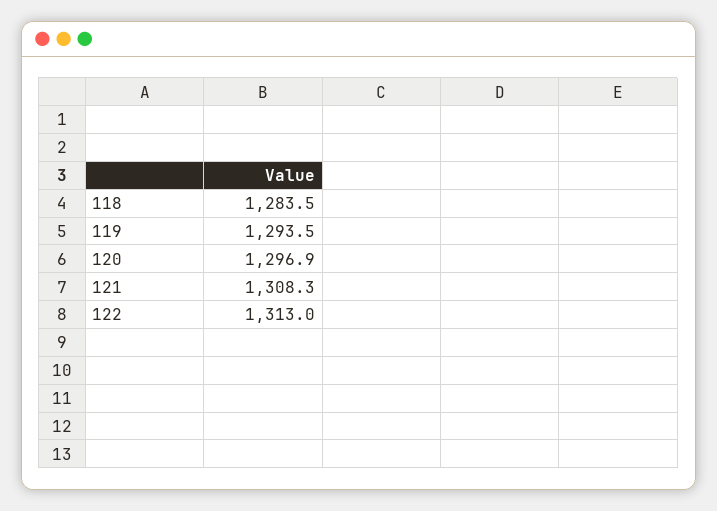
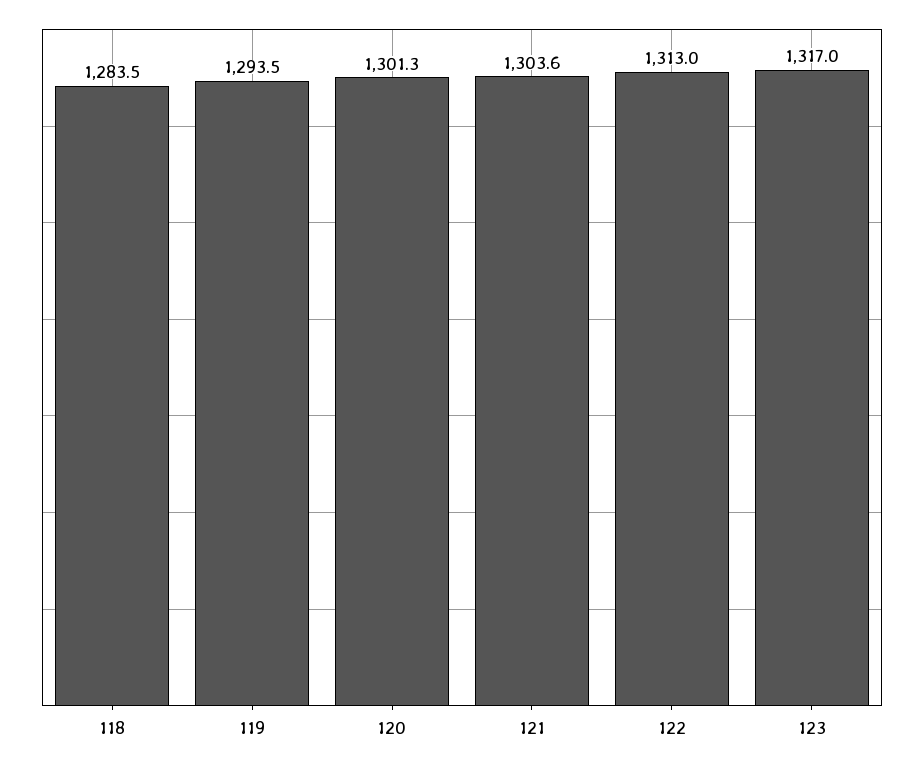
120: 1296.9 -> 1301.3
121: 1308.3 -> 1303.6
123: none -> 1317

